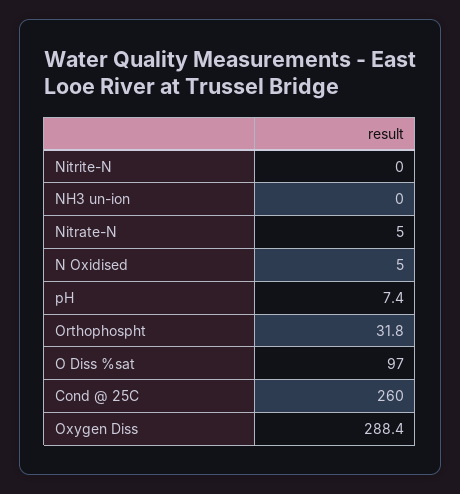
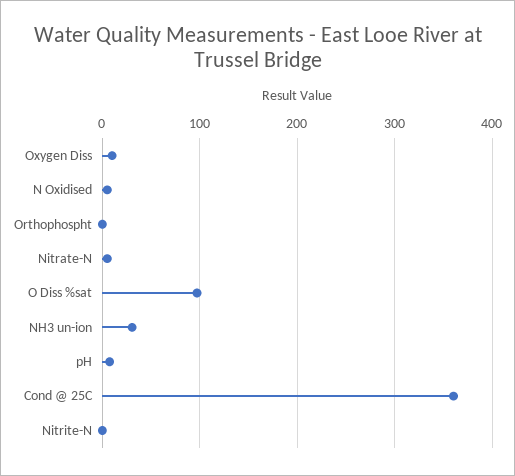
NH3 un-ion: 0 -> 30
Orthophospht: 31.8 -> 0
Cond @ 25C: 260 -> 360
Oxygen Diss: 288.4 -> 10

